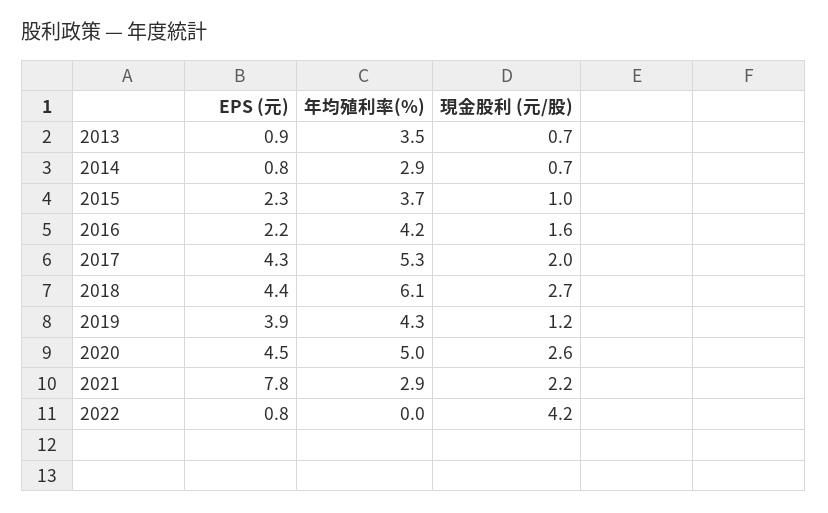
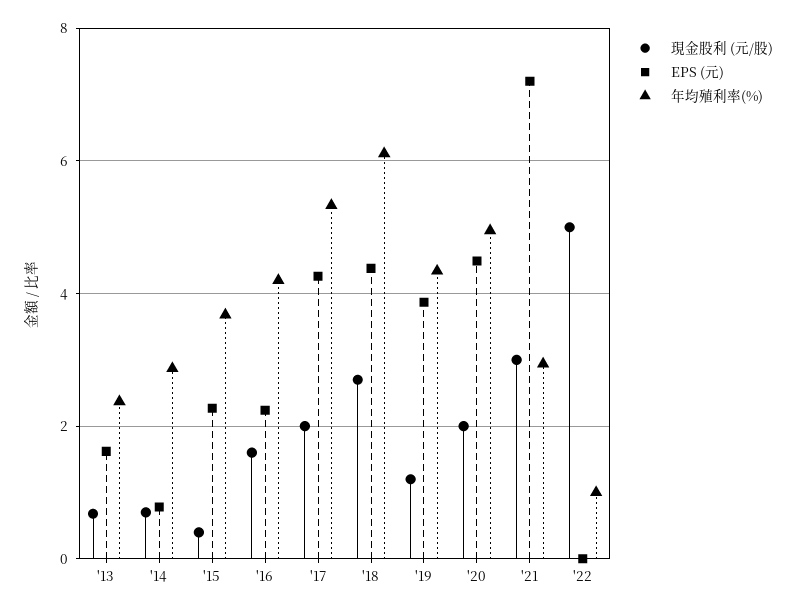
EPS (元), 2013: 0.9 -> 1.6
年均殖利率(%), 2013: 3.5 -> 2.4
現金股利 (元/股), 2015: 1 -> 0.4
現金股利 (元/股), 2020: 2.6 -> 2
EPS (元), 2021: 7.8 -> 7.2
現金股利 (元/股), 2021: 2.2 -> 3
EPS (元), 2022: 0.8 -> 0
年均殖利率(%), 2022: 0 -> 1
現金股利 (元/股), 2022: 4.2 -> 5

